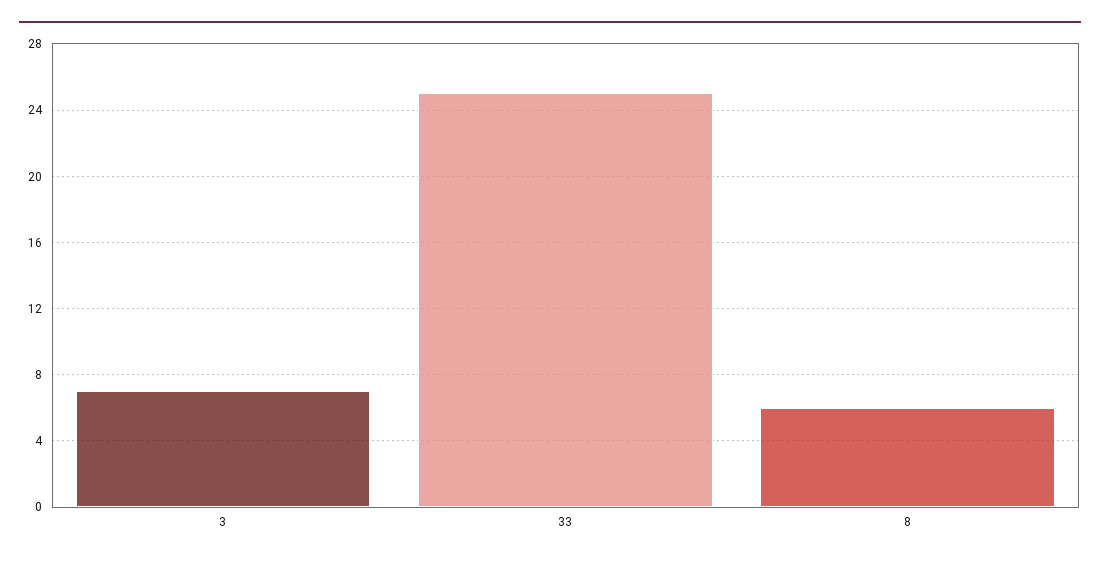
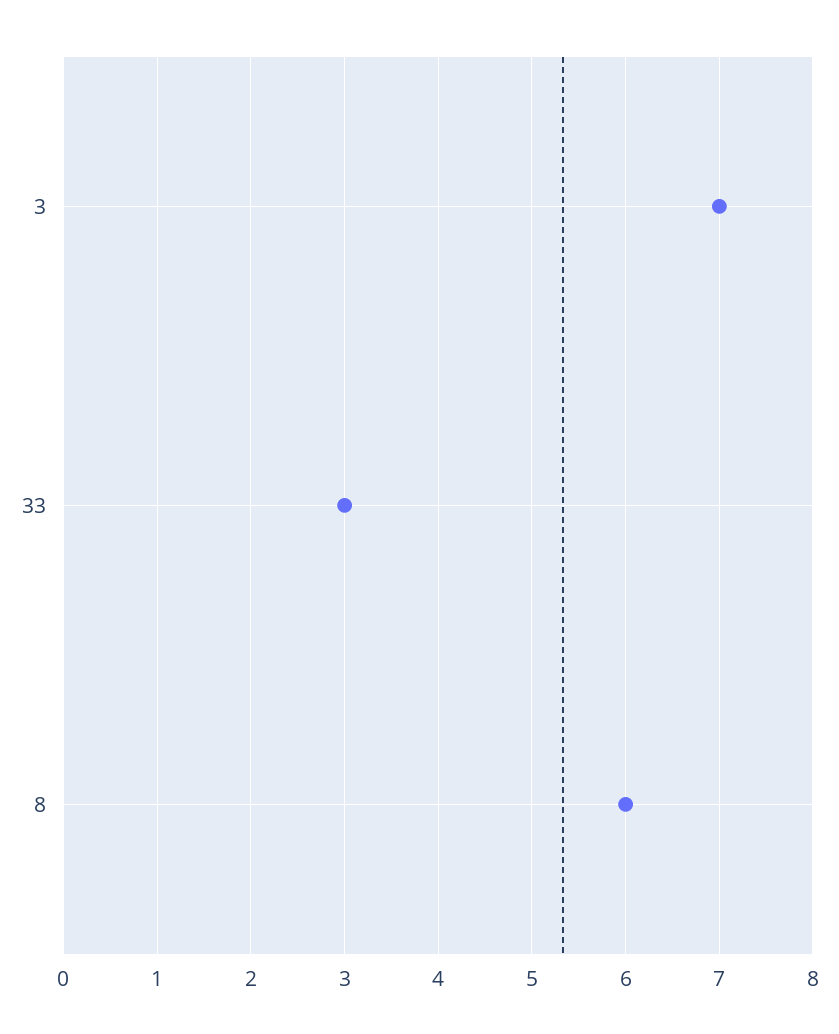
33: 25 -> 3

